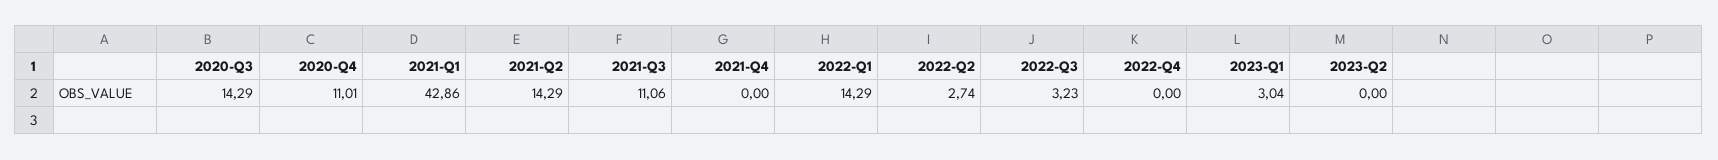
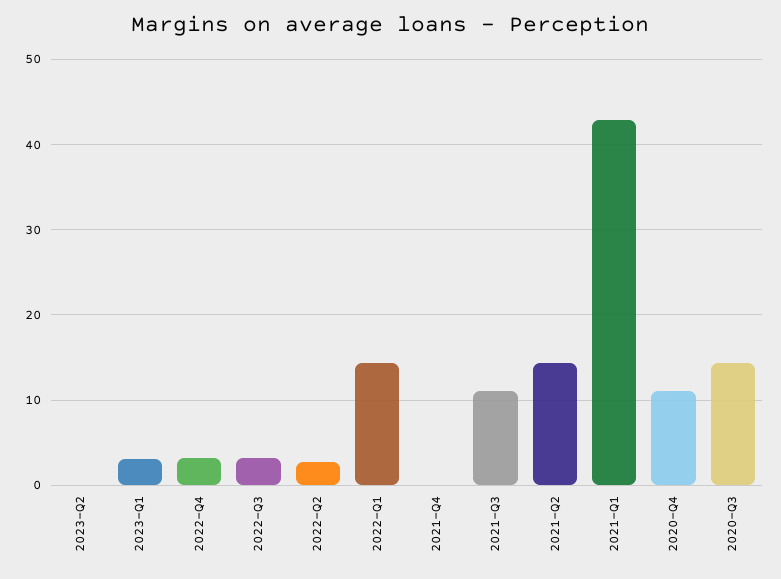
2022-Q4: 0 -> 3

